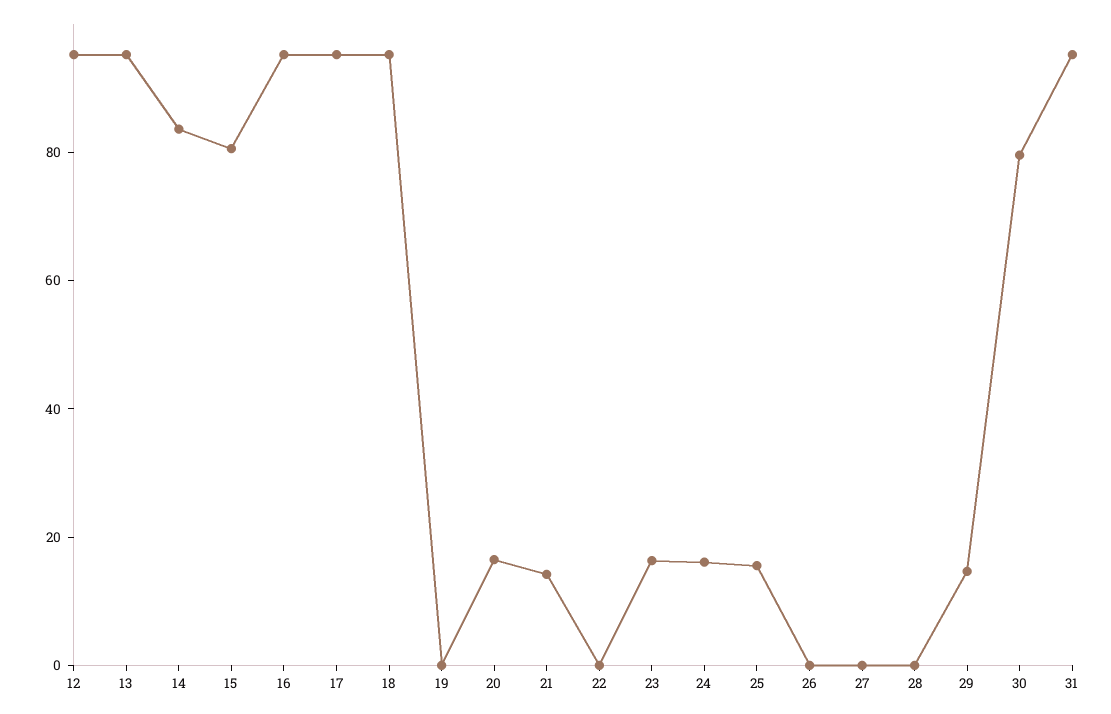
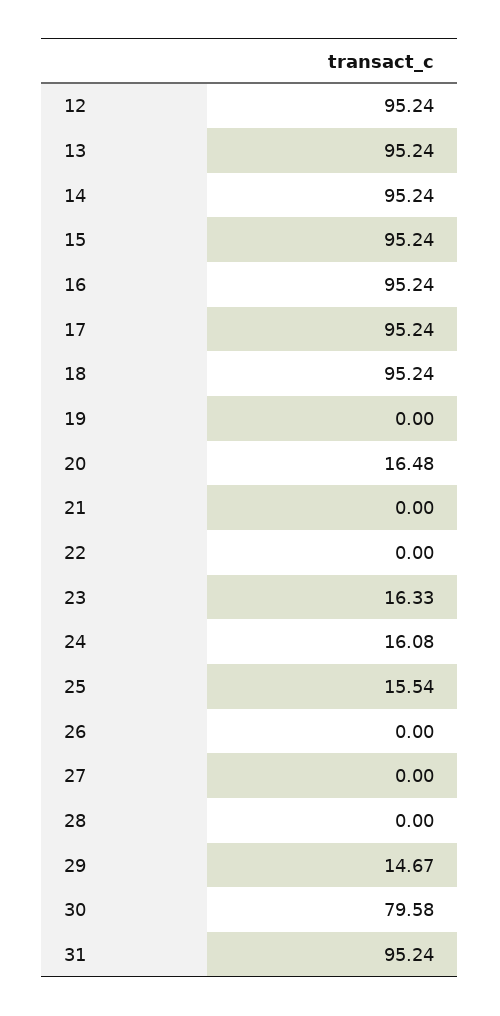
14: 85 -> 95.24
15: 80 -> 95.24
21: 15 -> 0

